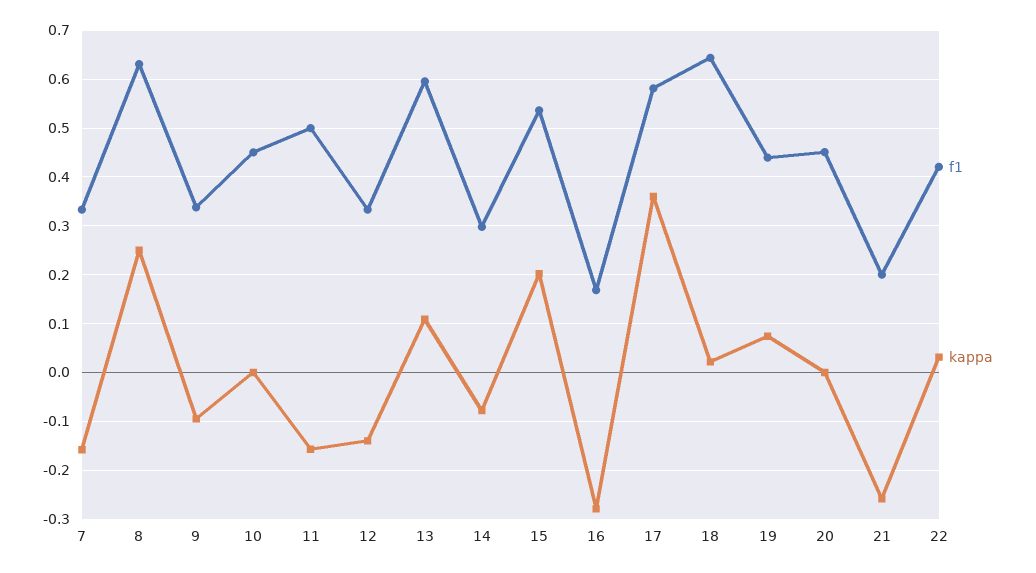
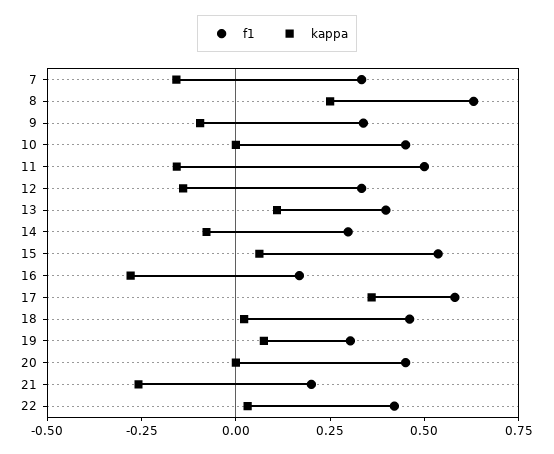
f1, 13: 0.6 -> 0.4
kappa, 15: 0.2 -> 0.05
f1, 18: 0.64 -> 0.45
f1, 19: 0.44 -> 0.3

